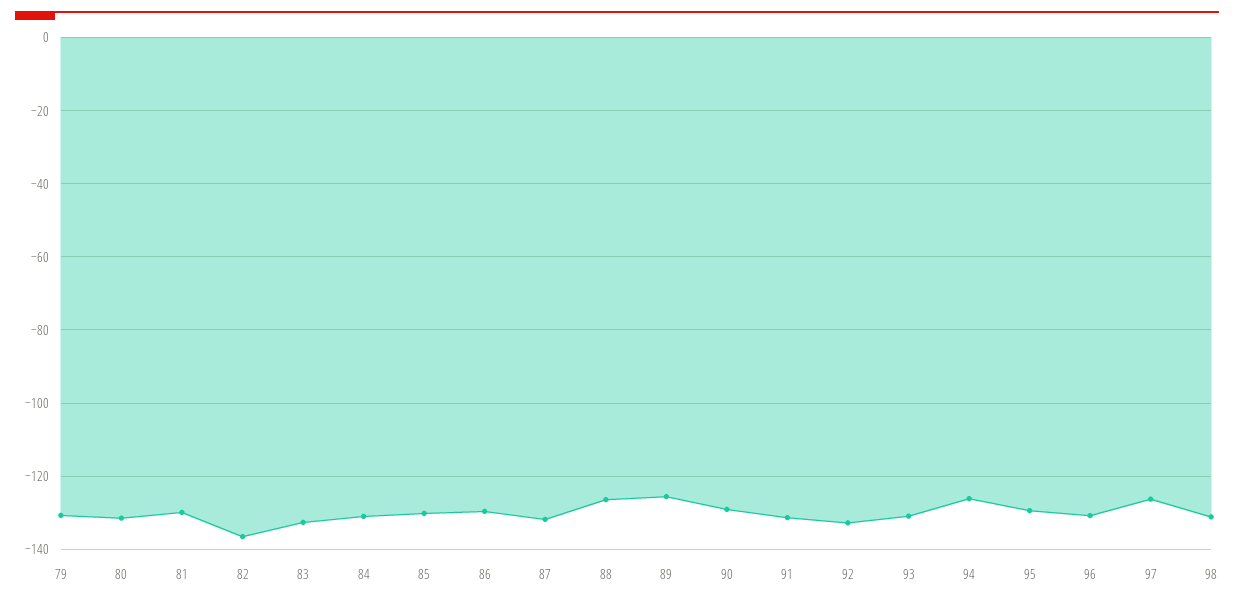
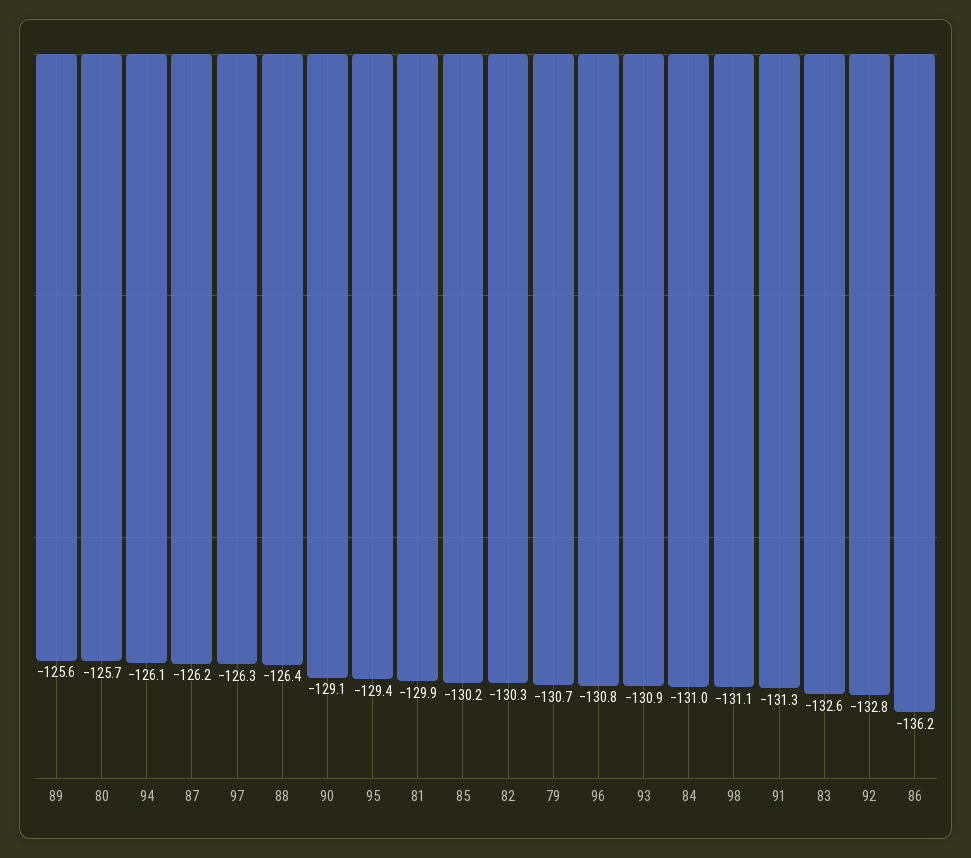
80: -132 -> -125.7
82: -136 -> -130.3
86: -130 -> -136.2
87: -132 -> -126.2

